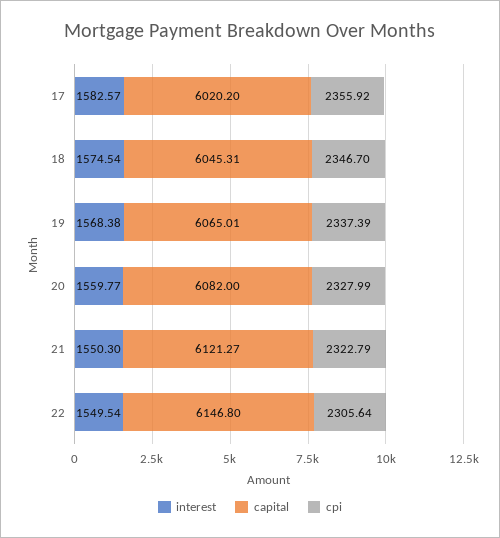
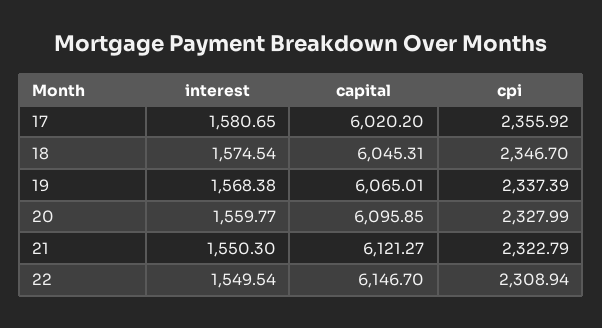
interest, 17: 1582.57 -> 1580.65
capital, 20: 6082 -> 6095.85
capital, 22: 6146.8 -> 6146.7
cpi, 22: 2305.64 -> 2308.94

